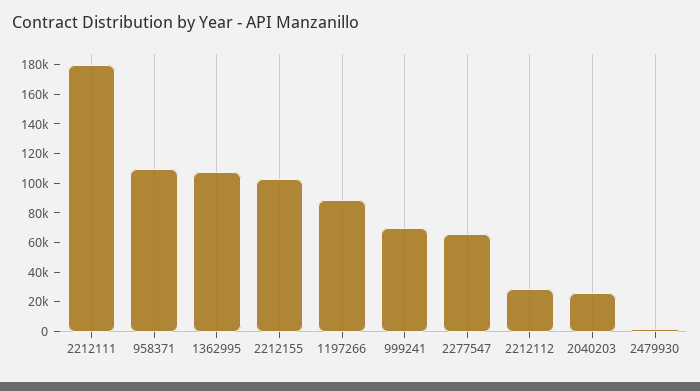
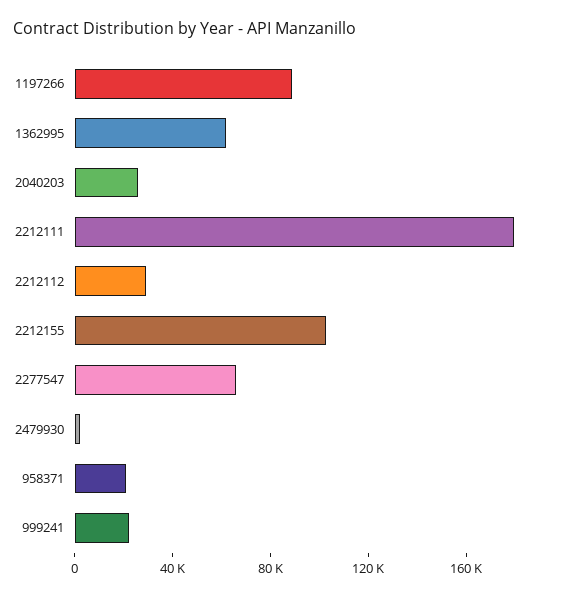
958371: 110000 -> 20000
1362995: 110000 -> 60000
999241: 70000 -> 20000

